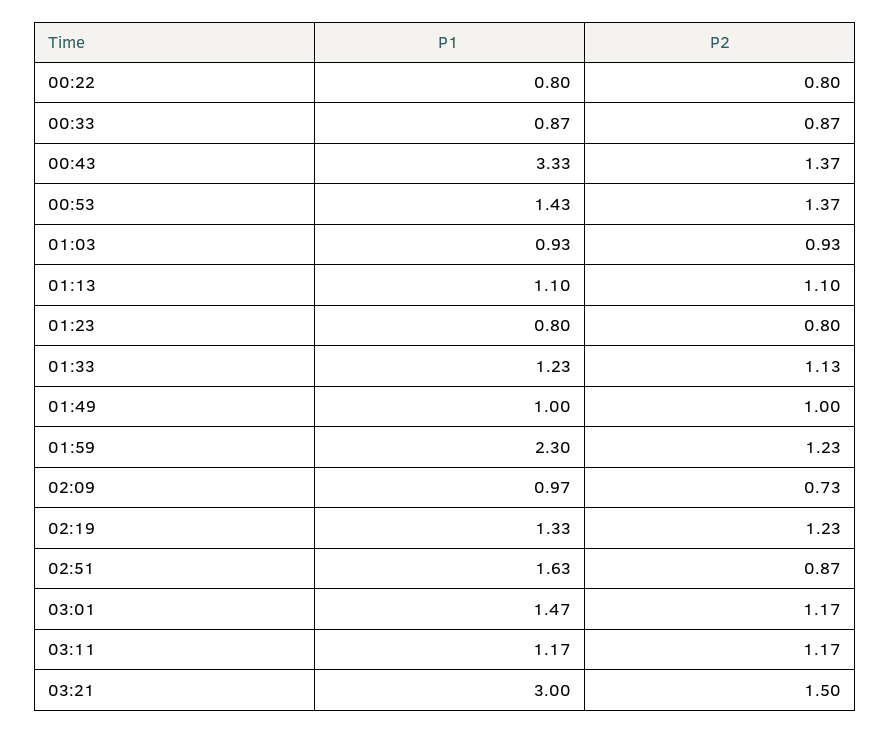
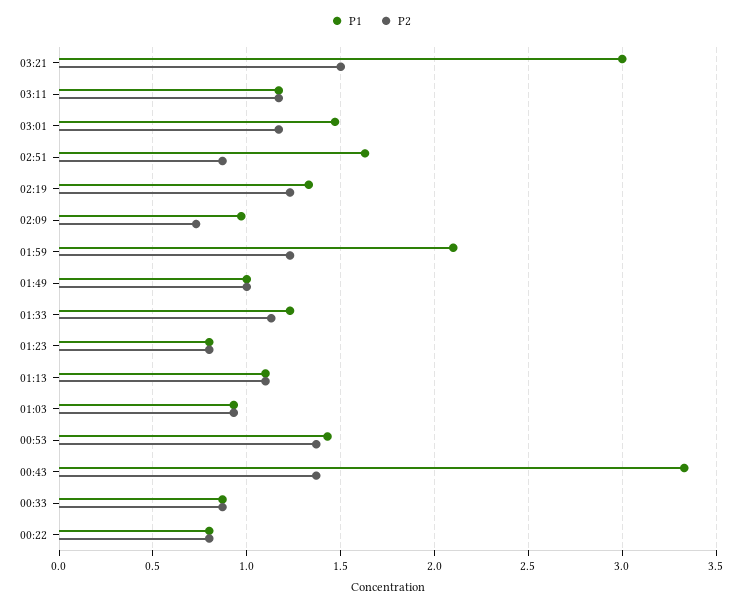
P1, 01:59: 2.3 -> 2.1

